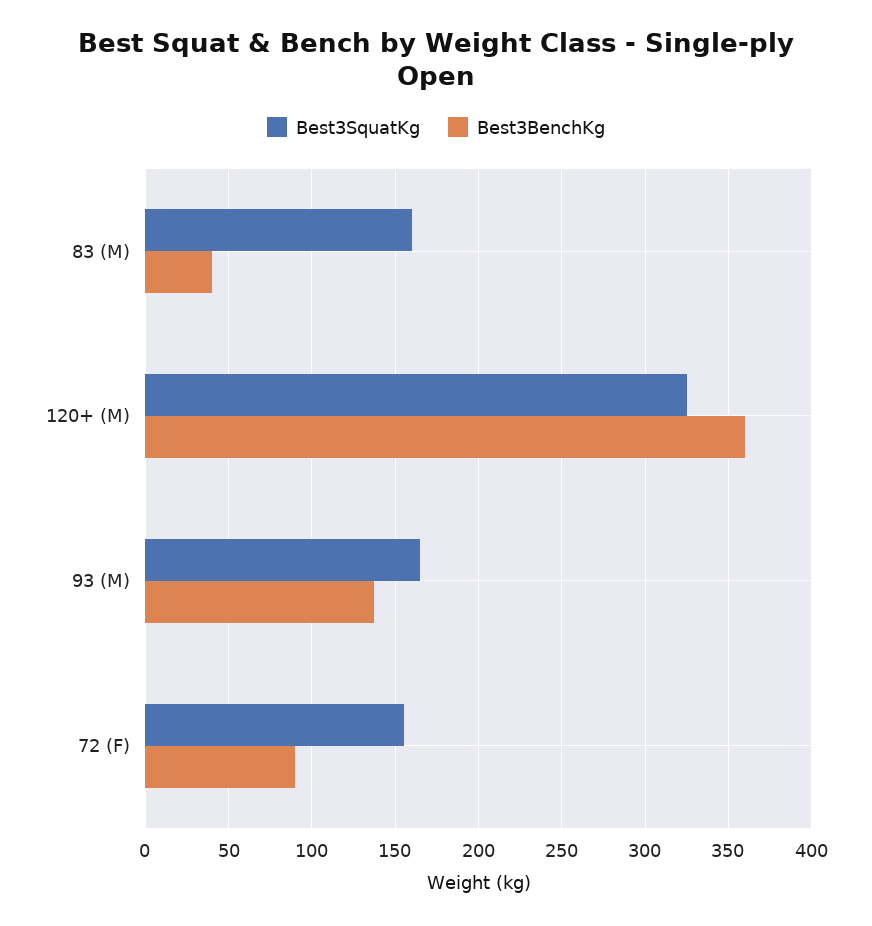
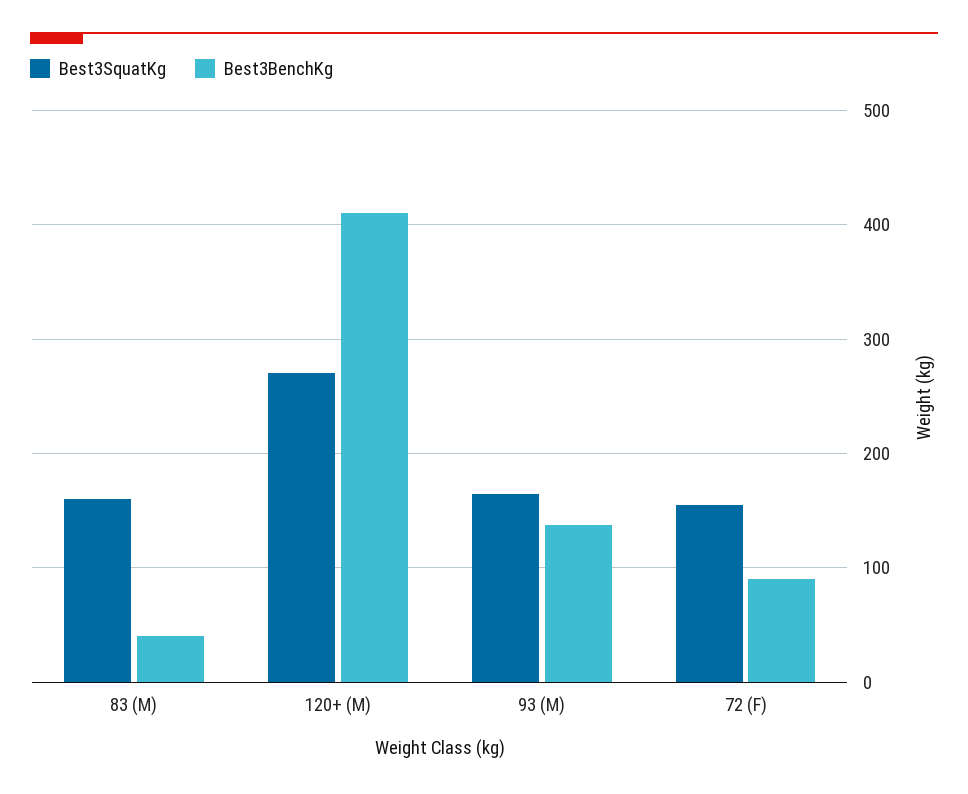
Best3SquatKg, 120+ (M): 325 -> 270
Best3BenchKg, 120+ (M): 360 -> 410

